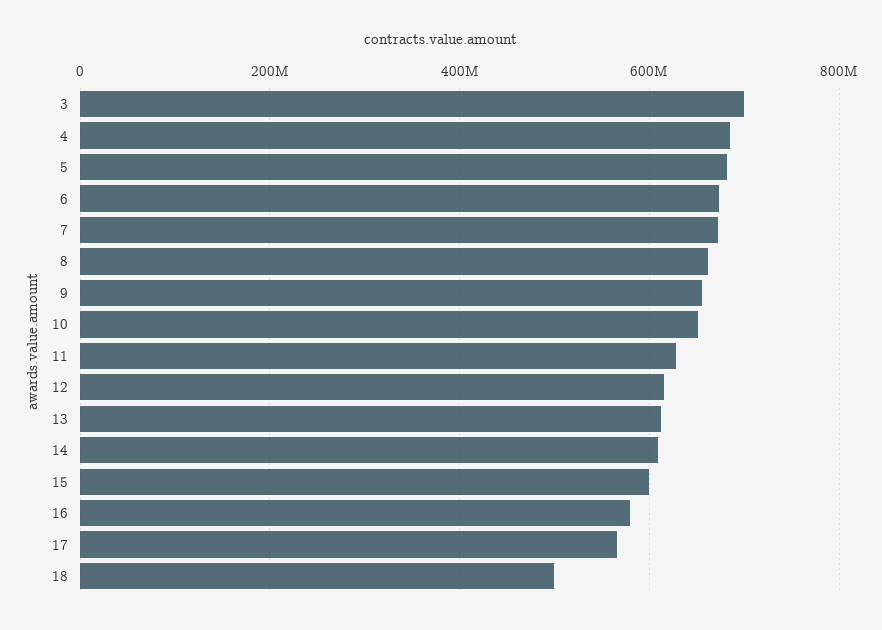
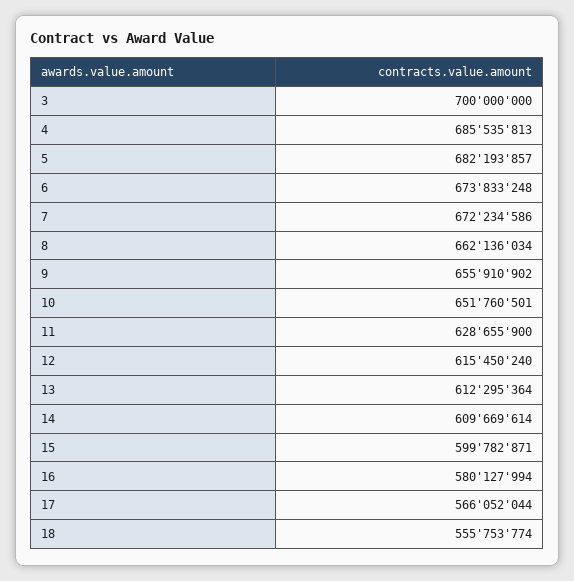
18: 500000000 -> 555753774

